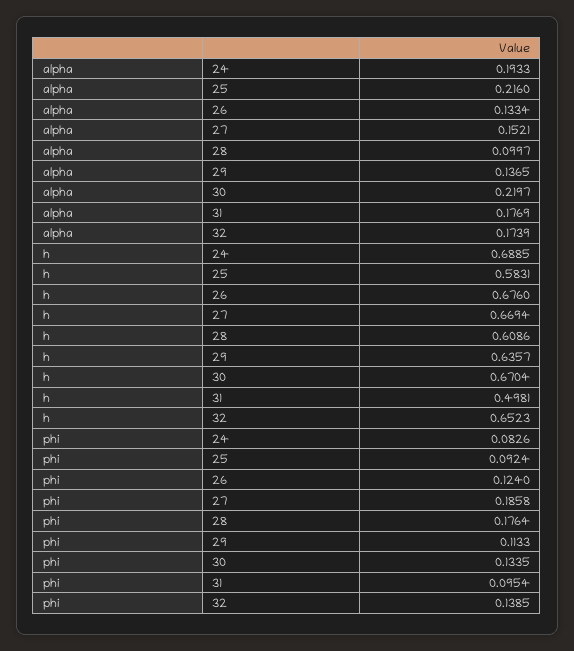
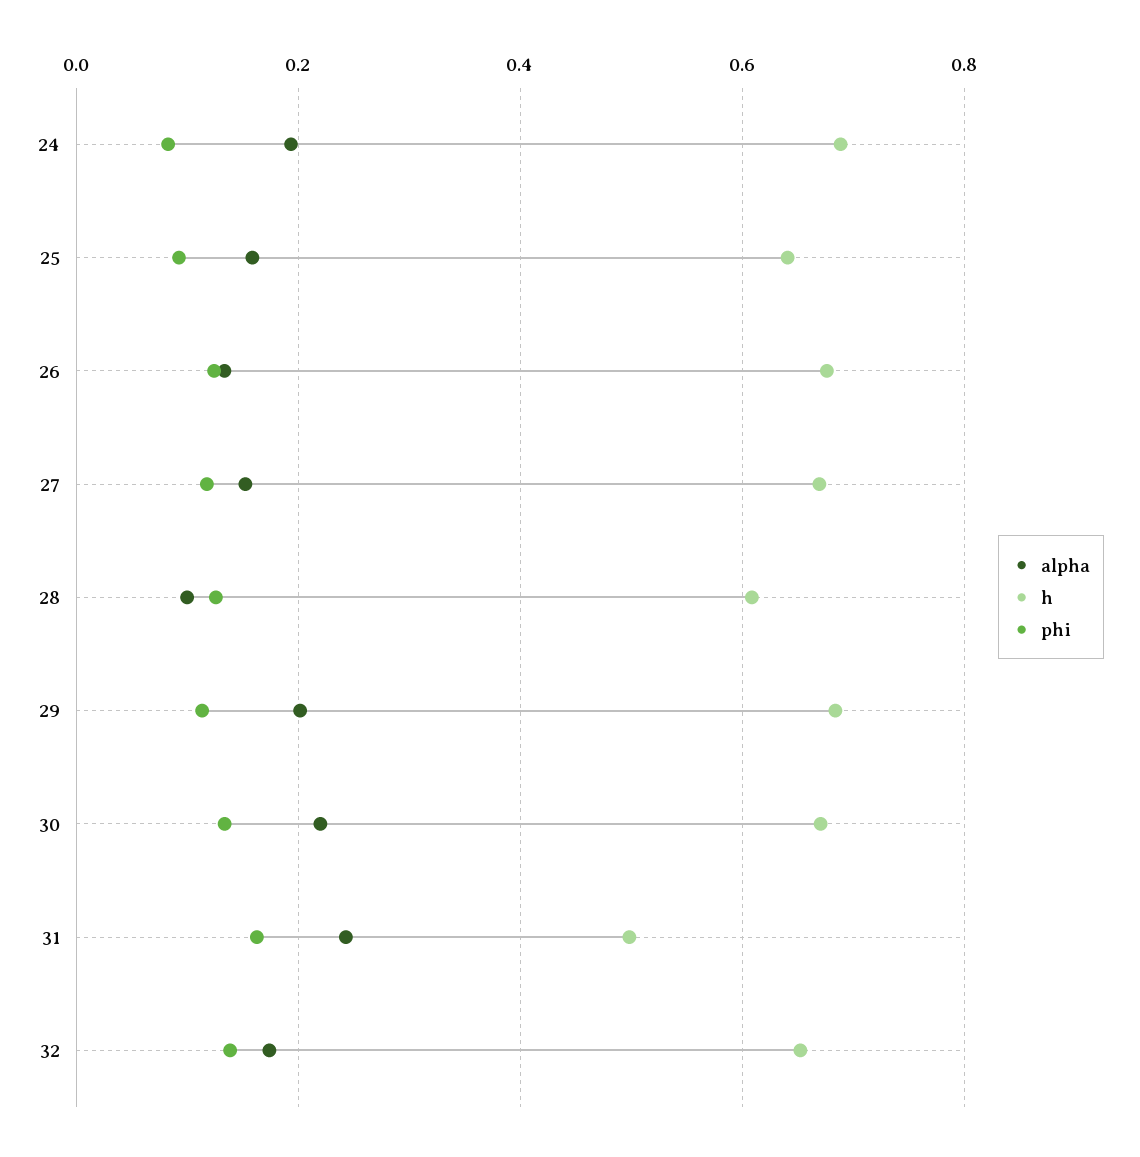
alpha, 25: 0.216 -> 0.16
alpha, 29: 0.1365 -> 0.2
alpha, 31: 0.1769 -> 0.24
h, 25: 0.5831 -> 0.64
h, 29: 0.6357 -> 0.68
phi, 27: 0.1858 -> 0.12
phi, 28: 0.1764 -> 0.12
phi, 31: 0.0954 -> 0.16

